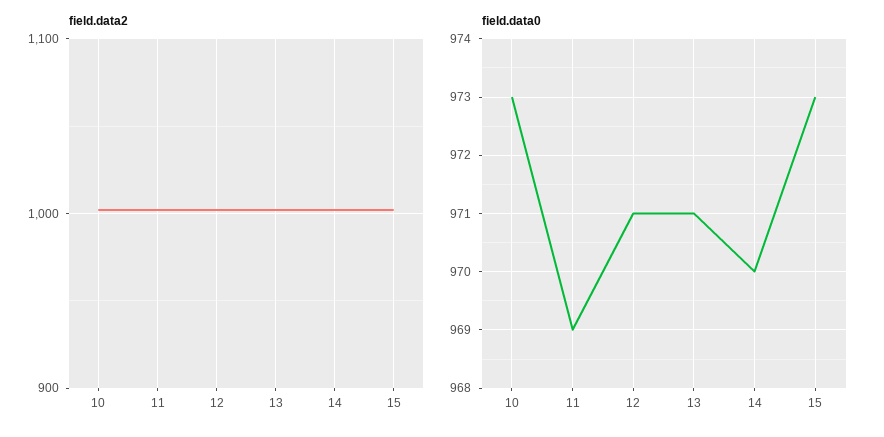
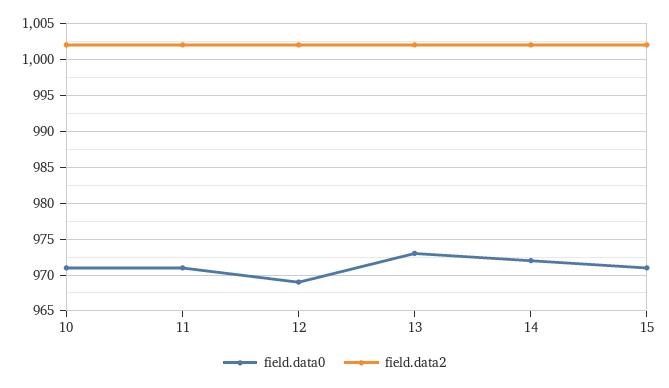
field.data0, 10: 973 -> 971
field.data0, 11: 969 -> 971
field.data0, 12: 971 -> 969
field.data0, 13: 971 -> 973
field.data0, 14: 970 -> 972
field.data0, 15: 973 -> 971

